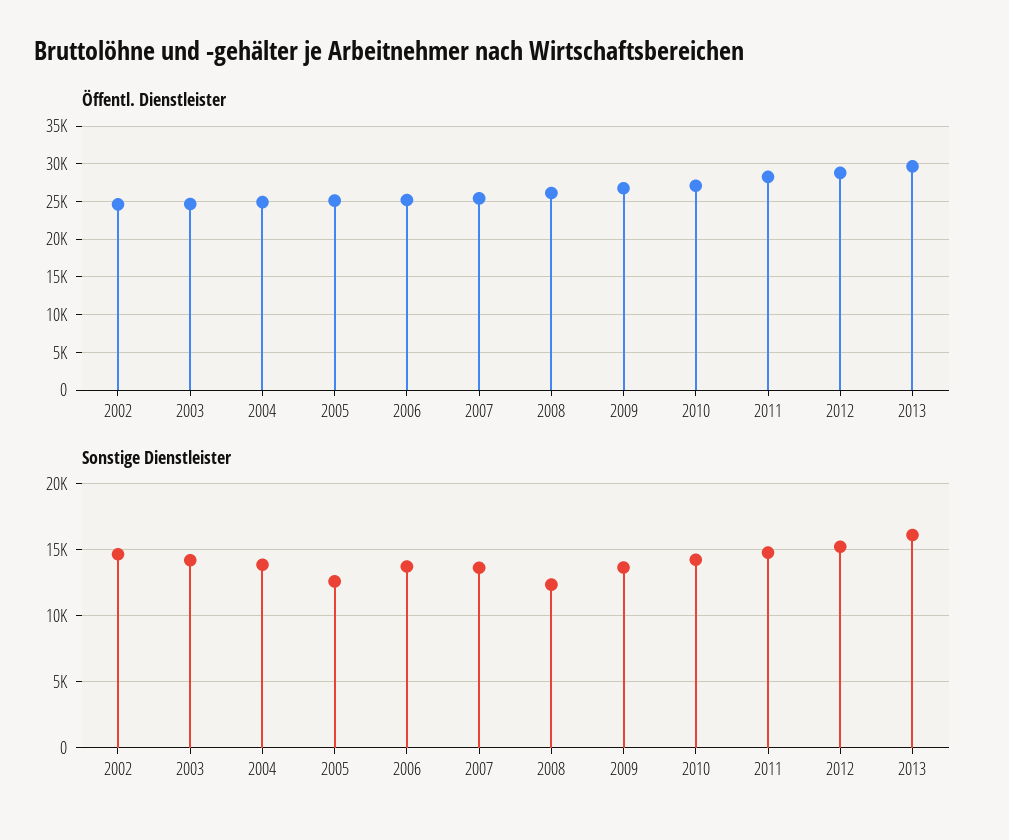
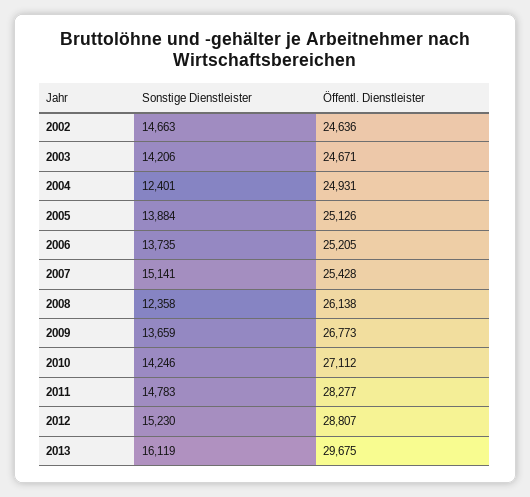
Sonstige Dienstleister, 2004: 14000 -> 12401
Sonstige Dienstleister, 2005: 12500 -> 13884
Sonstige Dienstleister, 2007: 13500 -> 15141

